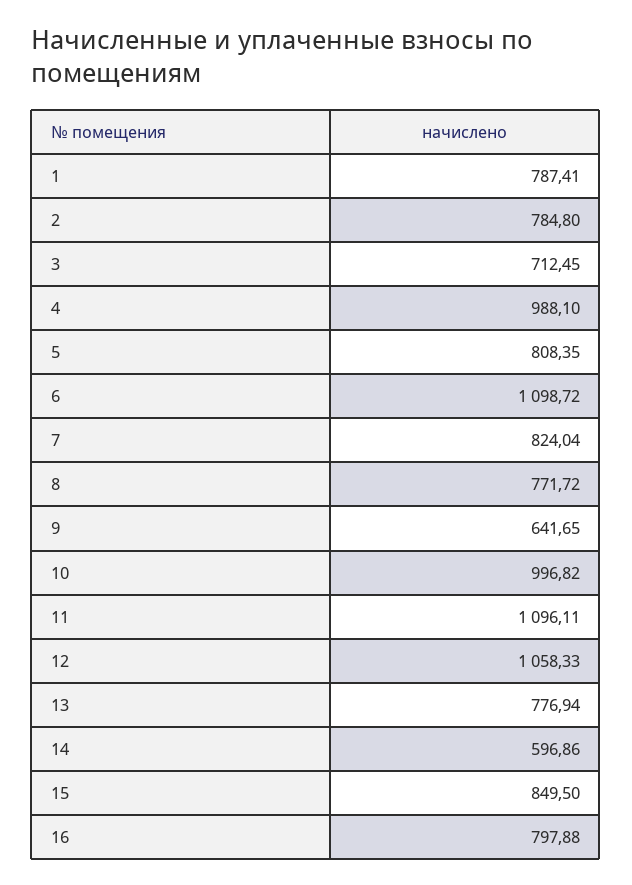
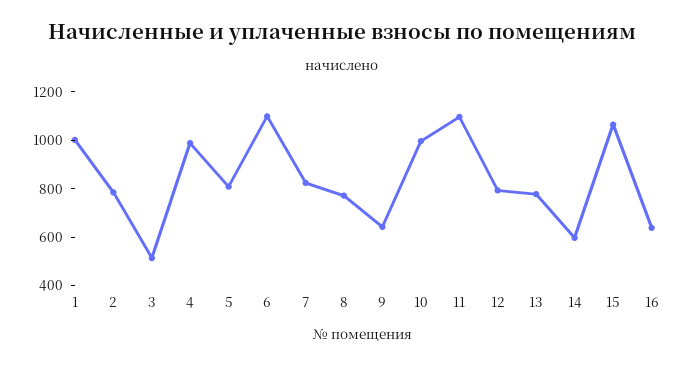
1: 787.41 -> 1000
3: 712.45 -> 500
12: 1058.33 -> 800
15: 849.5 -> 1050
16: 797.88 -> 650

